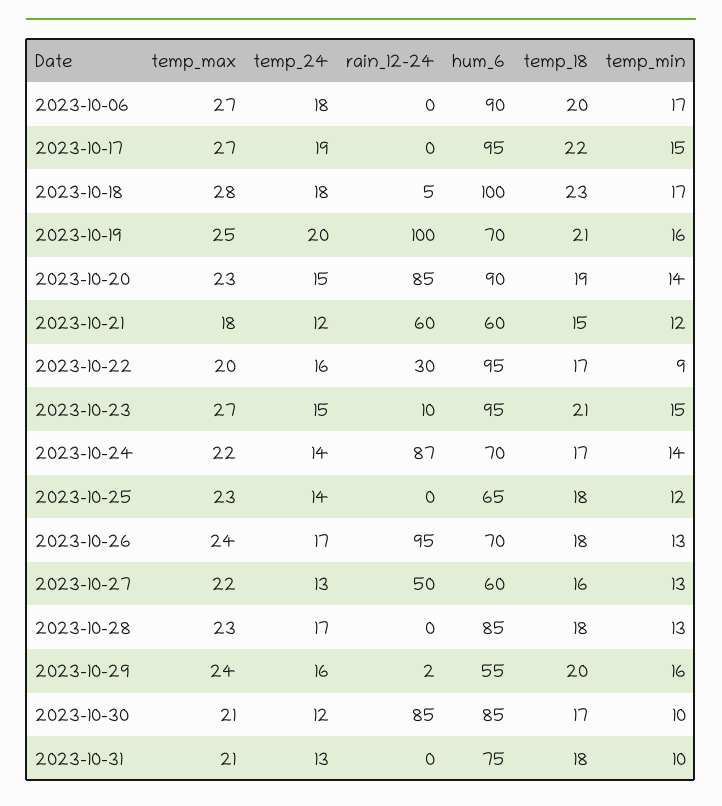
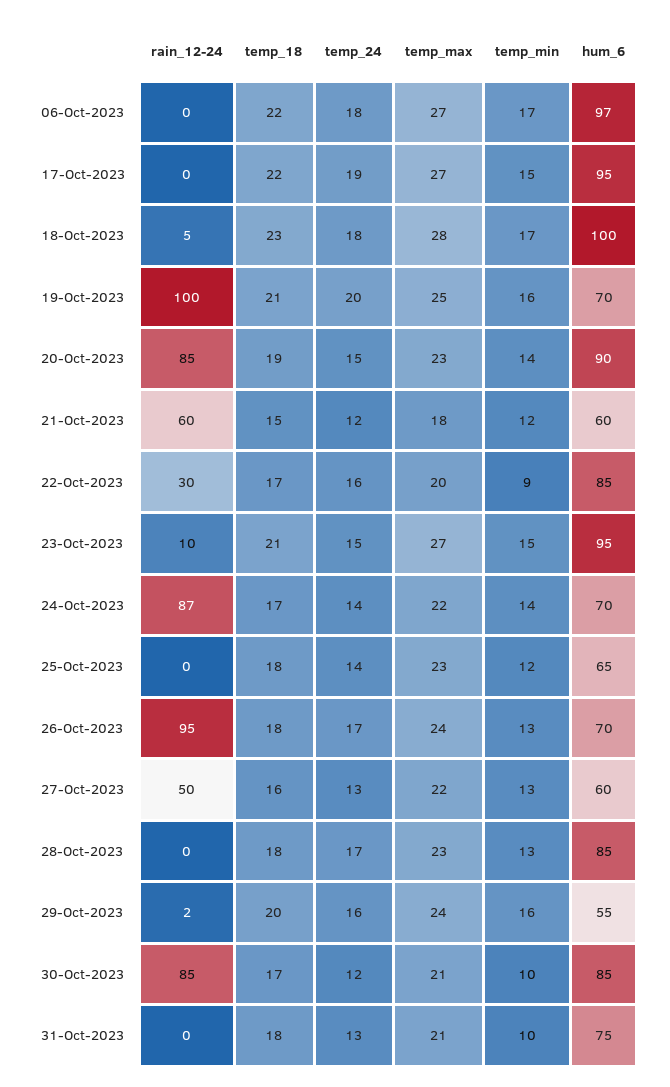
hum_6, 2023-10-06: 90 -> 97
temp_18, 2023-10-06: 20 -> 22
hum_6, 2023-10-22: 95 -> 85

